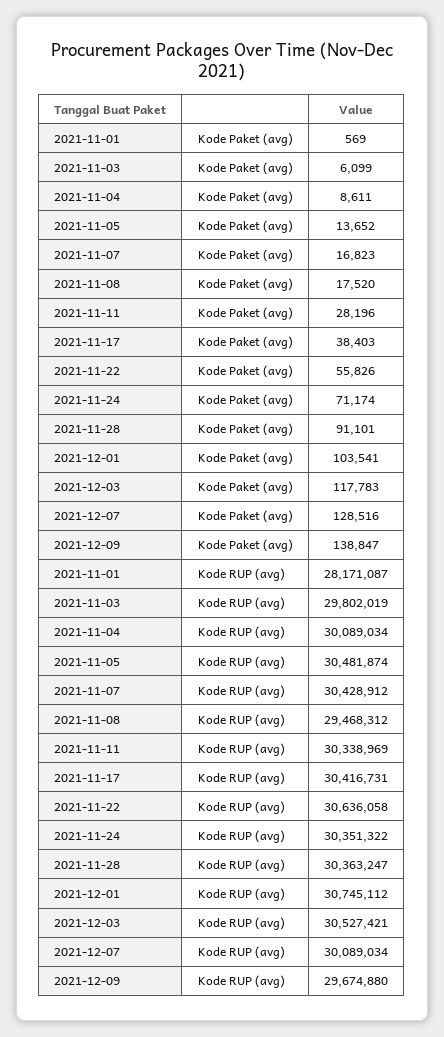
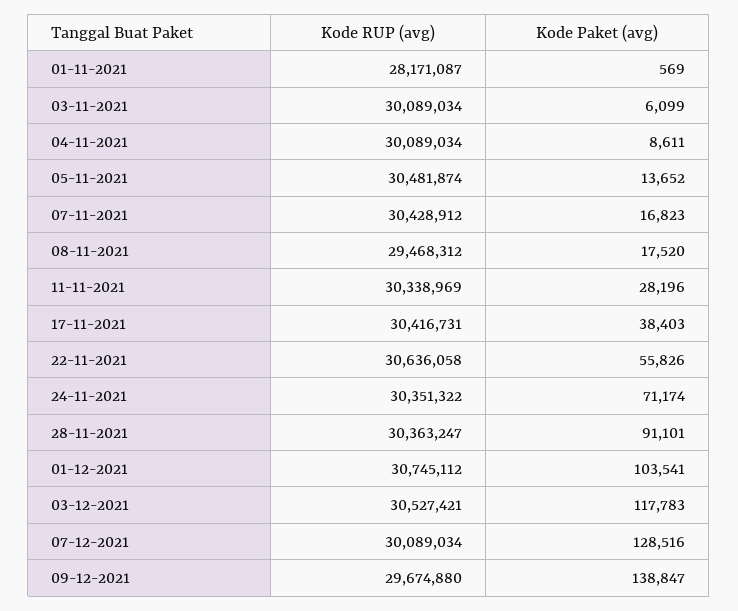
2021-11-03, Kode RUP (avg): 29802019 -> 30089034

